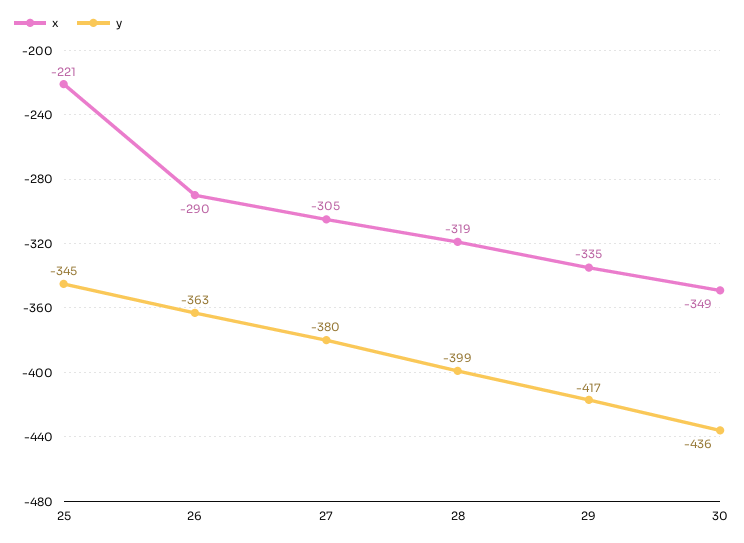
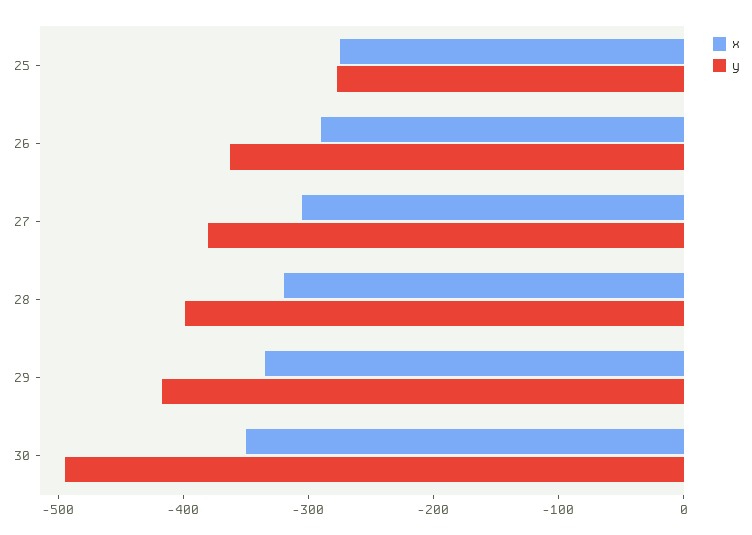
x, 25: -221 -> -280
y, 25: -345 -> -280
y, 30: -436 -> -500

